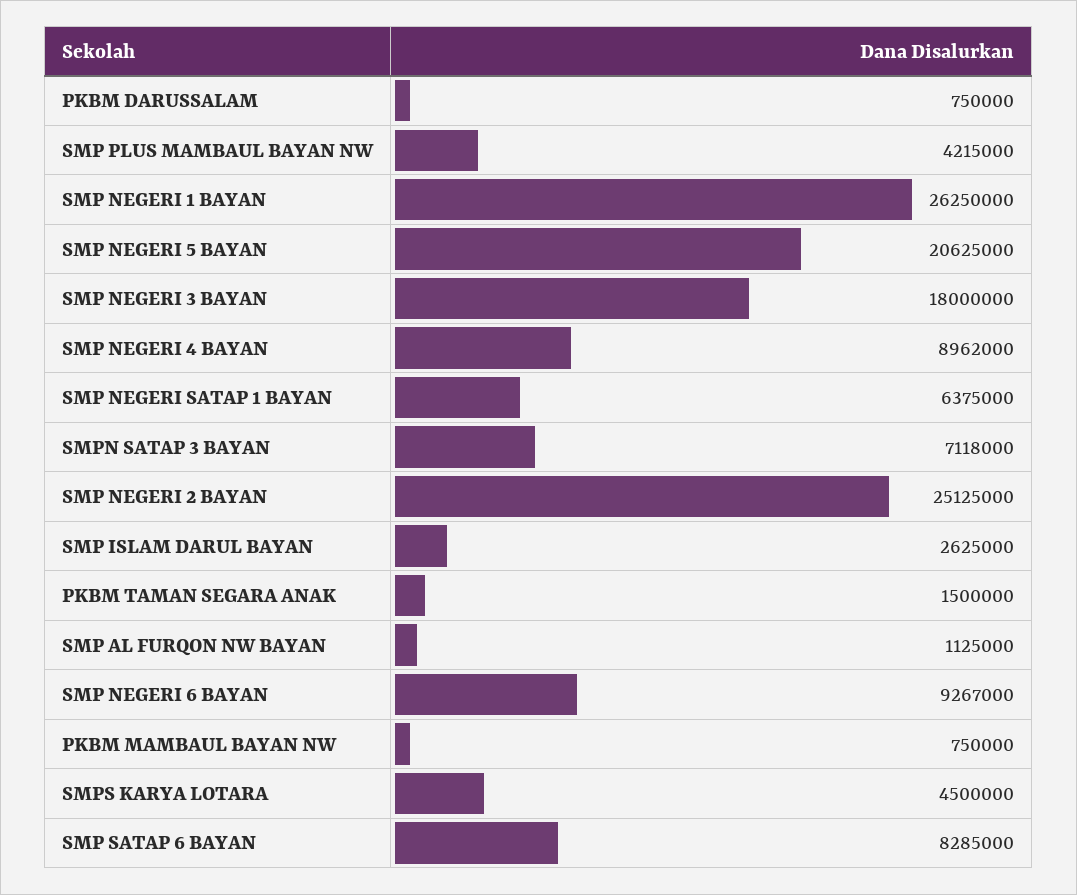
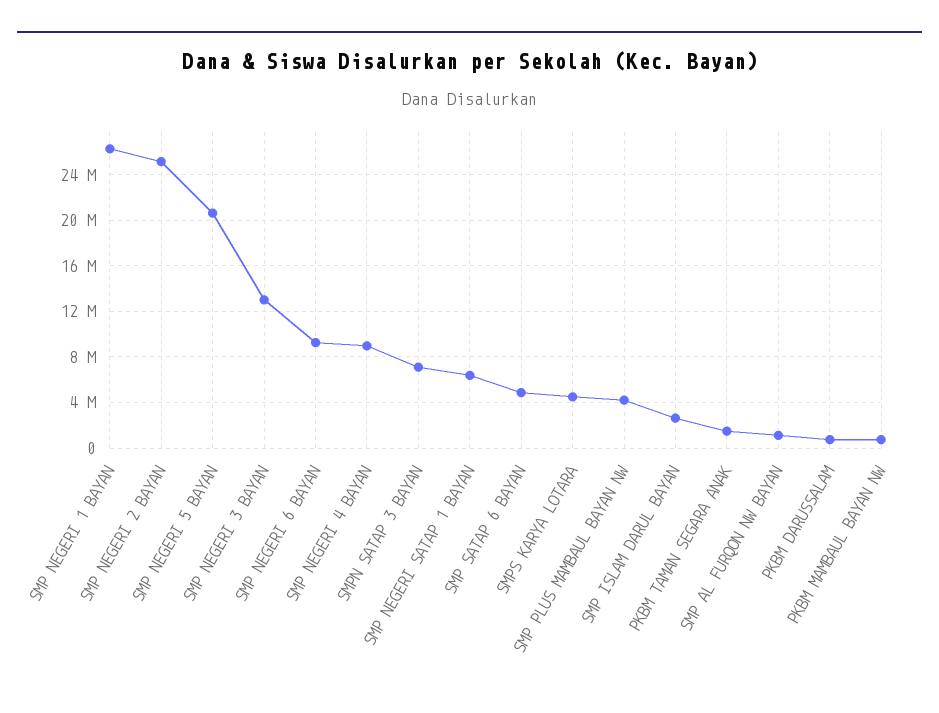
SMP NEGERI 3 BAYAN: 18000000 -> 13000000
SMP SATAP 6 BAYAN: 8285000 -> 5000000

